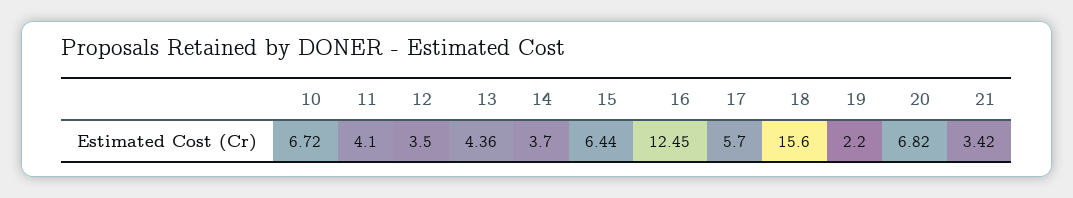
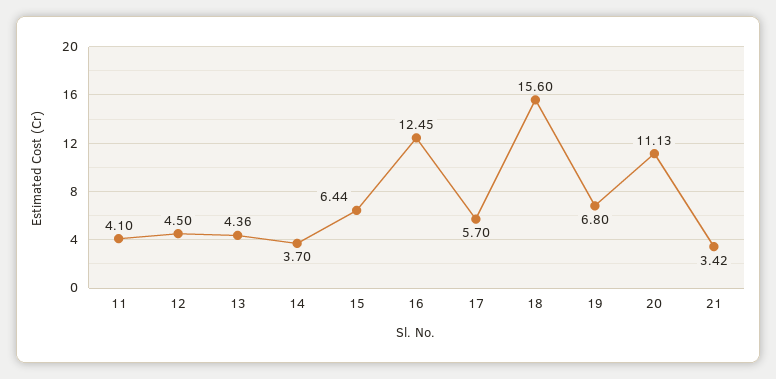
10: 6.72 -> none
12: 3.5 -> 4.5
19: 2.2 -> 6.8
20: 6.82 -> 11.13

